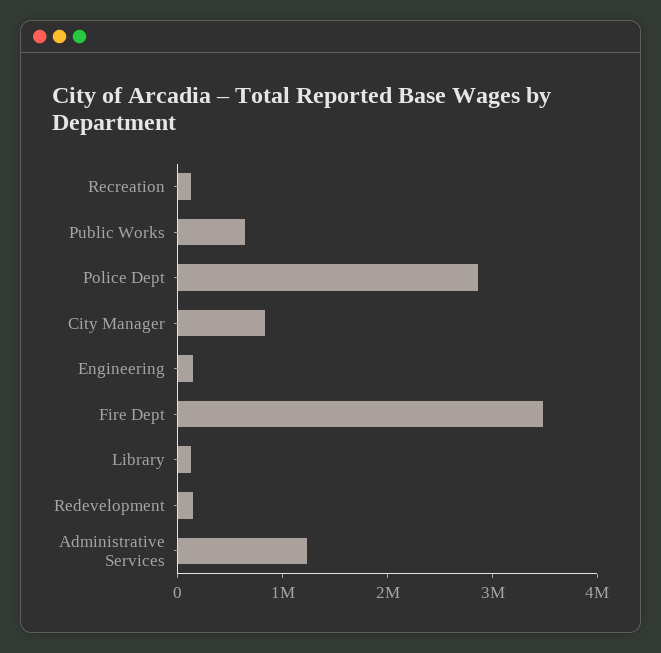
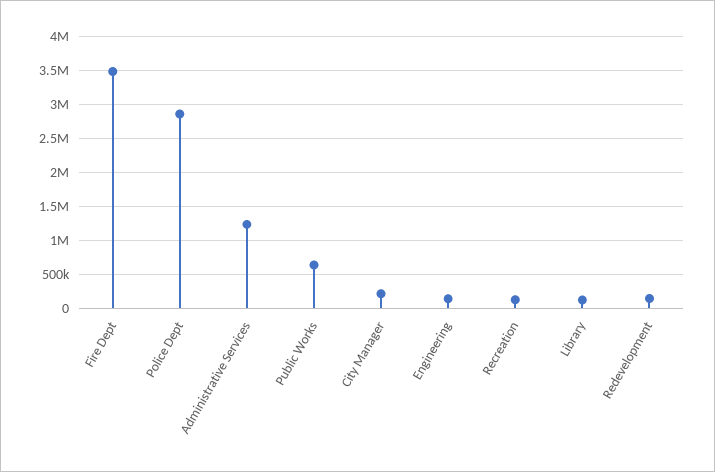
City Manager: 800000 -> 200000

